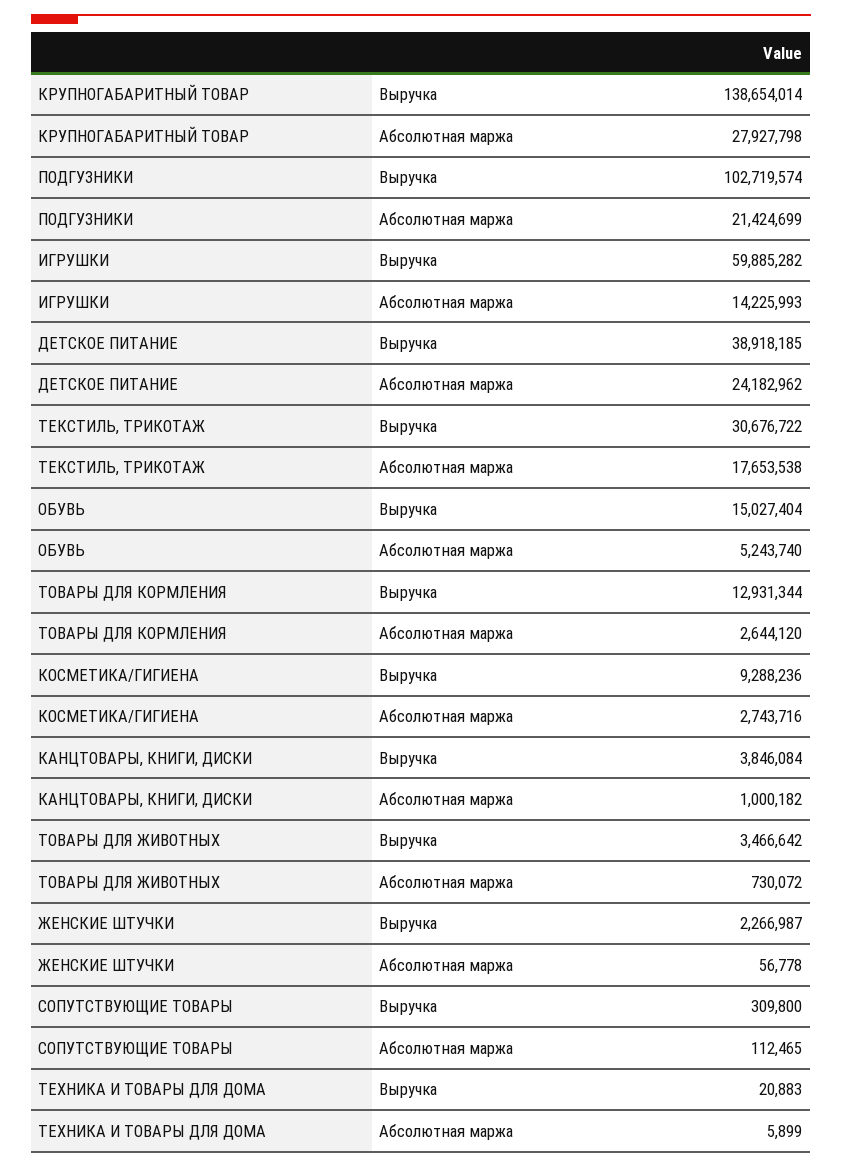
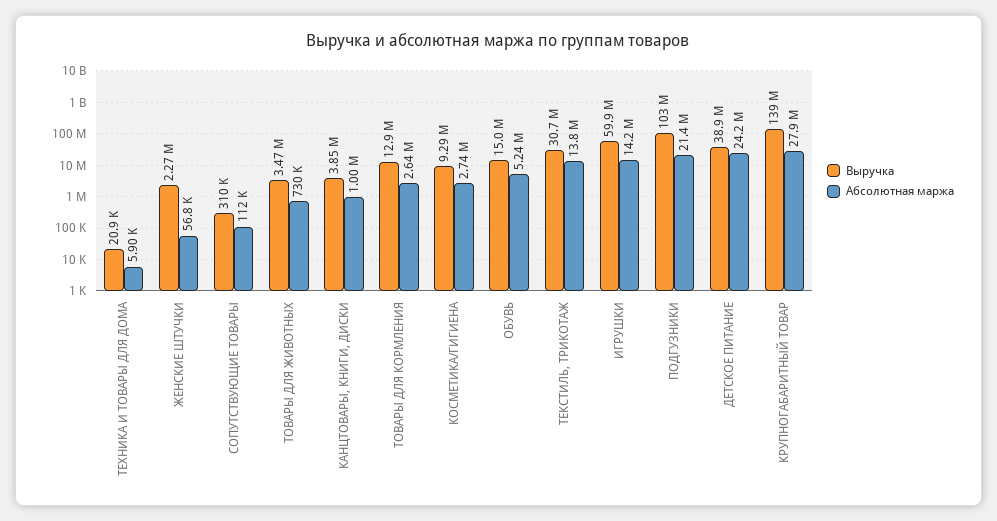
Абсолютная маржа, ТЕКСТИЛЬ, ТРИКОТАЖ: 17653538 -> 13800000

